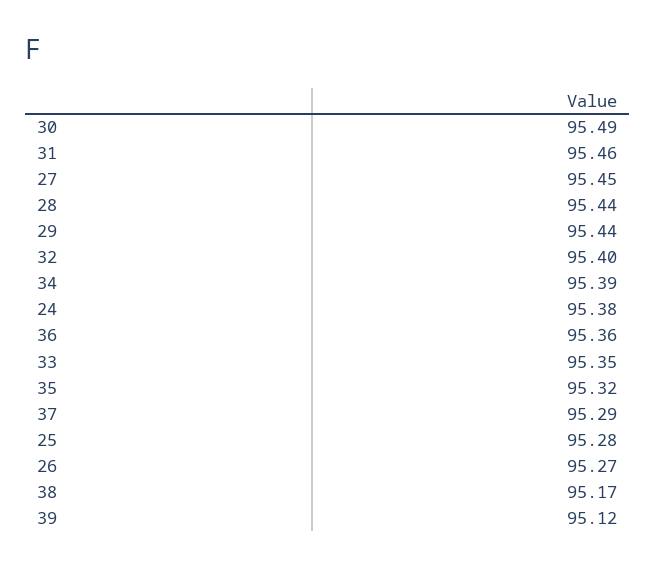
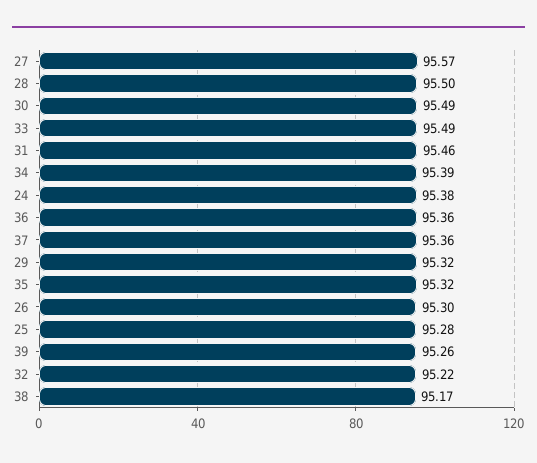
27: 95.45 -> 95.57
28: 95.44 -> 95.5
29: 95.44 -> 95.32
32: 95.4 -> 95.22
33: 95.35 -> 95.49
37: 95.29 -> 95.36
26: 95.27 -> 95.3
39: 95.12 -> 95.26

